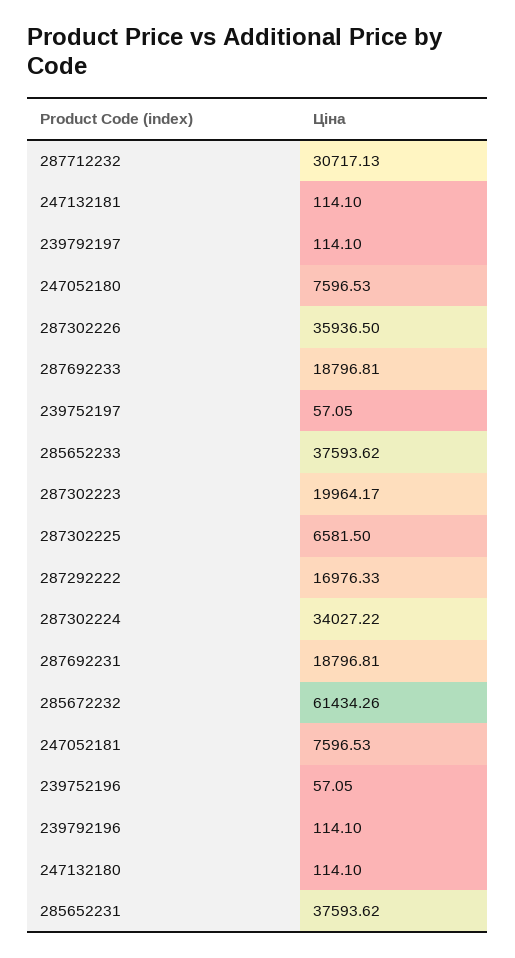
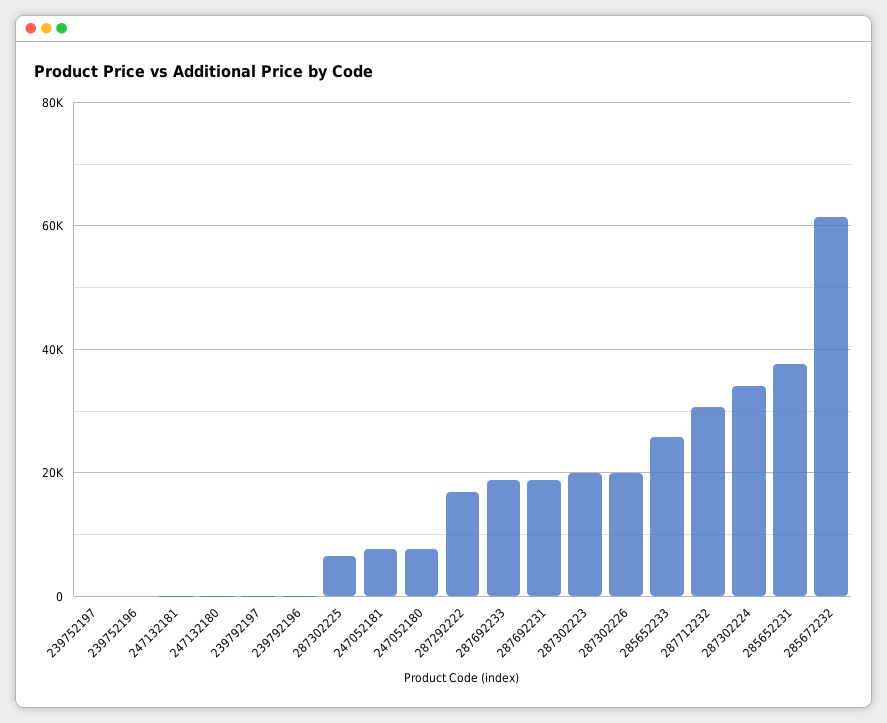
287302226: 35936.5 -> 20000
285652233: 37593.62 -> 26000

